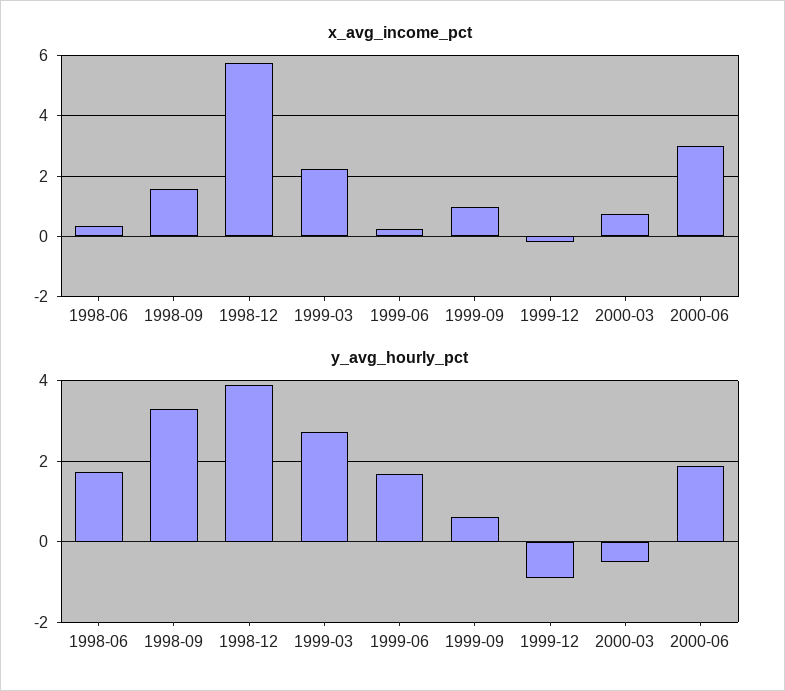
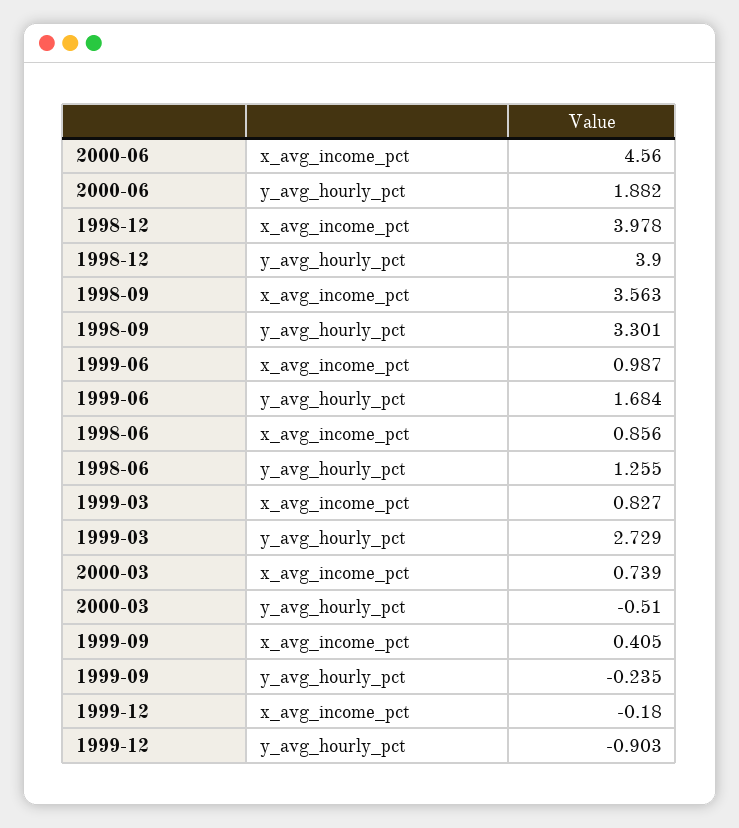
x_avg_income_pct, 1998-06: 0.4 -> 0.856
x_avg_income_pct, 1998-09: 1.6 -> 3.563
x_avg_income_pct, 1998-12: 5.8 -> 3.978
x_avg_income_pct, 1999-03: 2.2 -> 0.827
x_avg_income_pct, 1999-06: 0.2 -> 0.987
x_avg_income_pct, 1999-09: 1 -> 0.405
x_avg_income_pct, 2000-06: 3 -> 4.56
y_avg_hourly_pct, 1998-06: 1.8 -> 1.255
y_avg_hourly_pct, 1999-09: 0.6 -> -0.235

